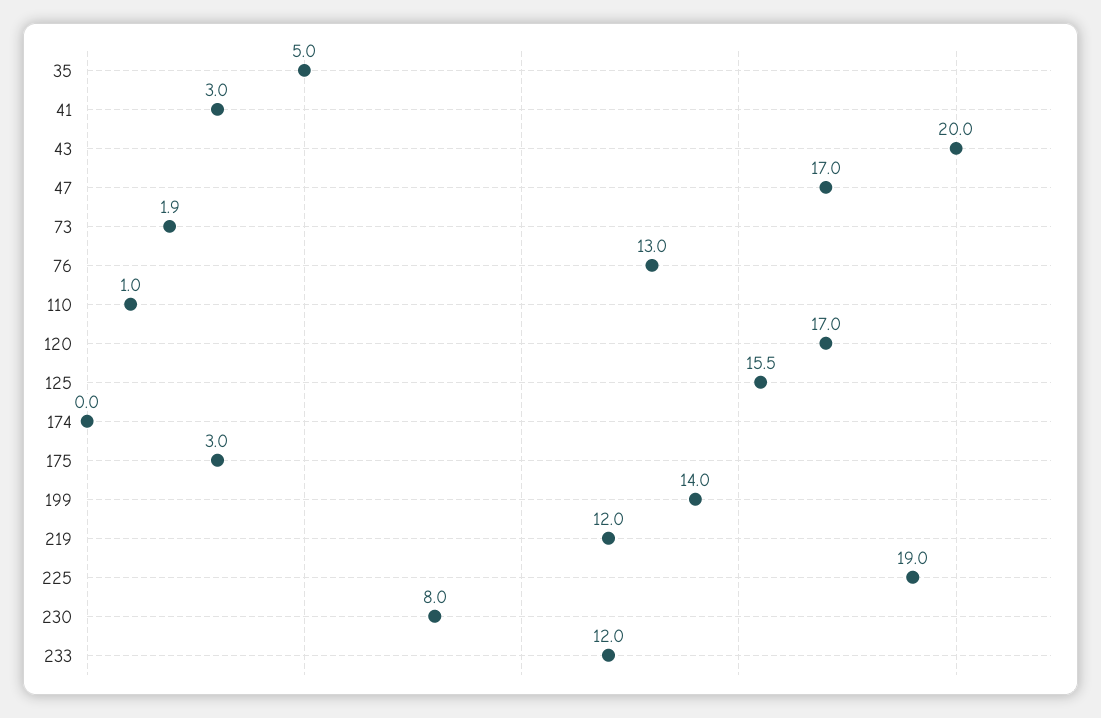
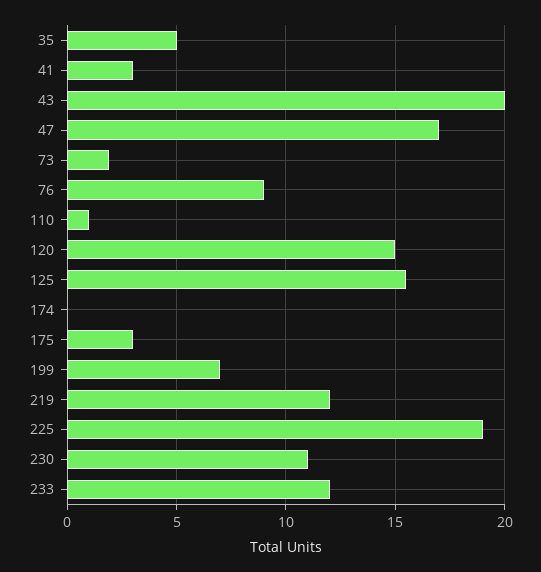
76: 13 -> 9
120: 17 -> 15
199: 14 -> 7
230: 8 -> 11

